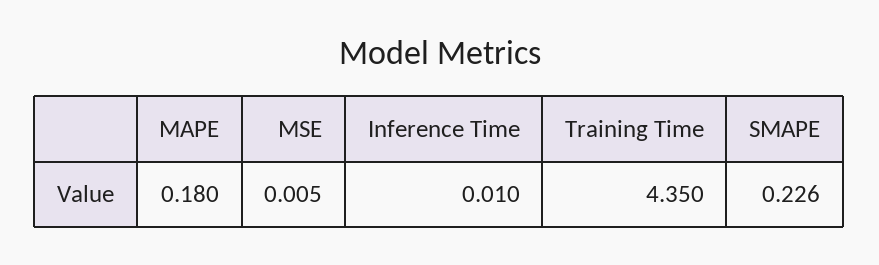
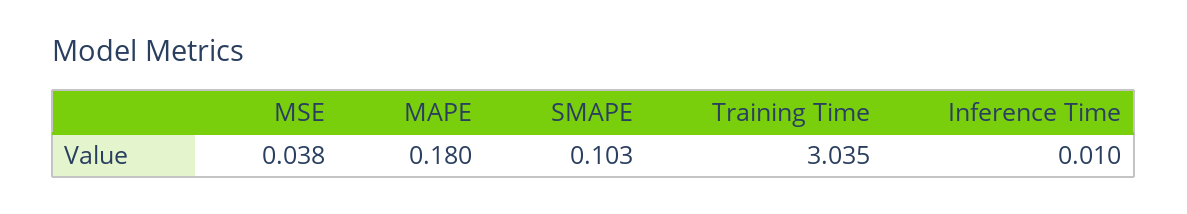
MSE: 0.005 -> 0.038
Training Time: 4.35 -> 3.035
SMAPE: 0.226 -> 0.103

